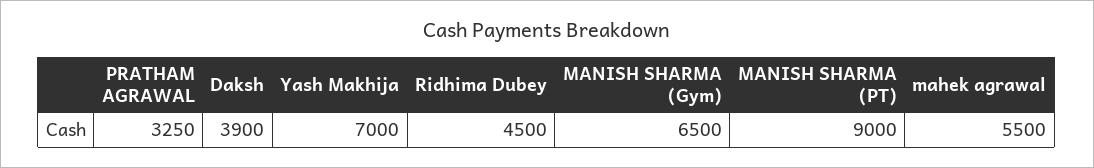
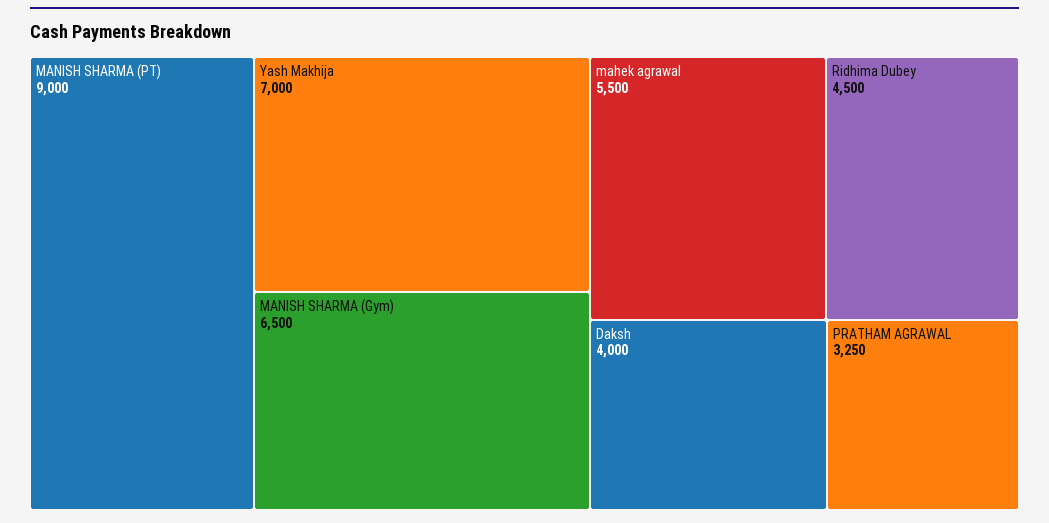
Daksh: 3900 -> 4000

